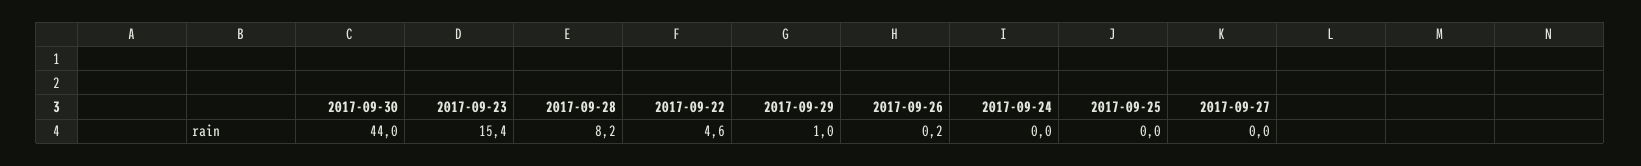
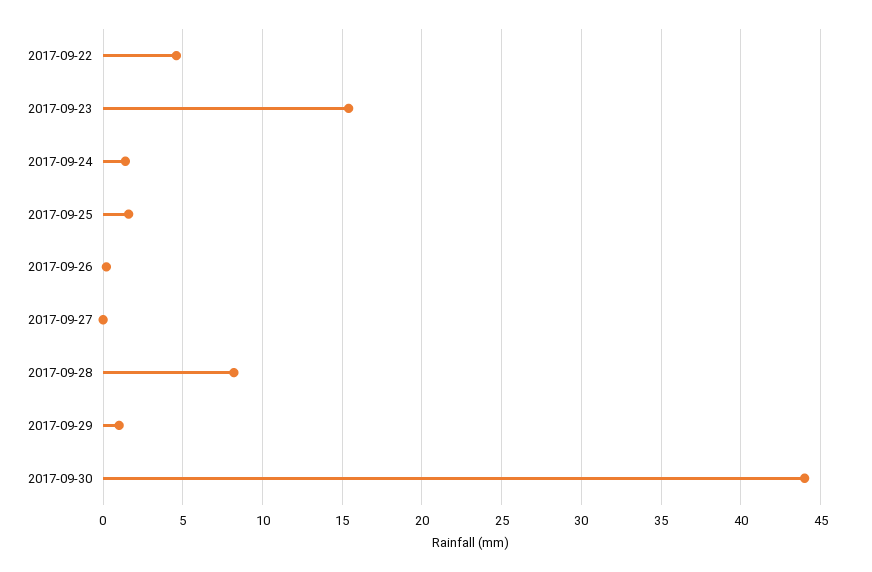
2017-09-24: 0 -> 1.5
2017-09-25: 0 -> 1.5

